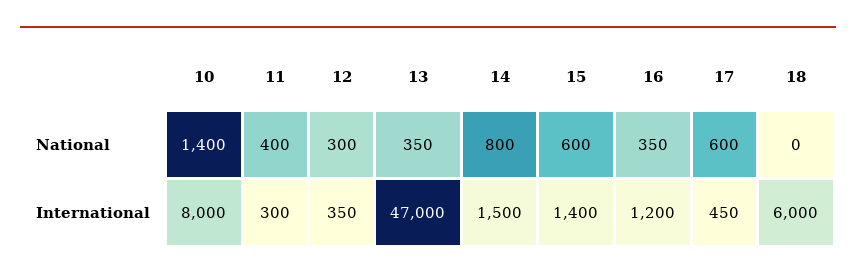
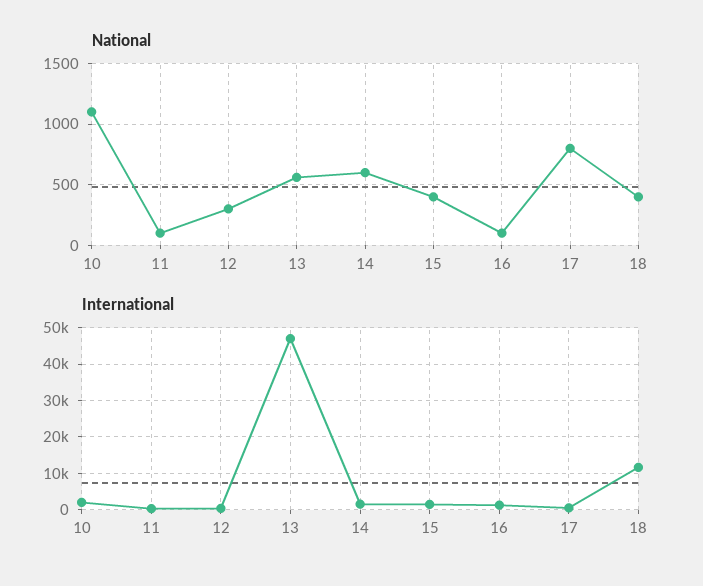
National, 10: 1400 -> 1100
National, 11: 400 -> 100
National, 13: 350 -> 550
National, 14: 800 -> 600
National, 15: 600 -> 400
National, 16: 350 -> 100
National, 17: 600 -> 800
National, 18: 0 -> 400
International, 10: 8000 -> 2000
International, 18: 6000 -> 12000

